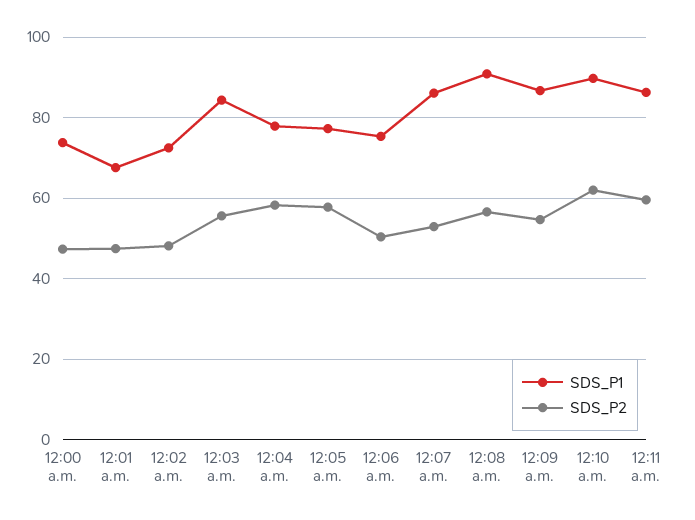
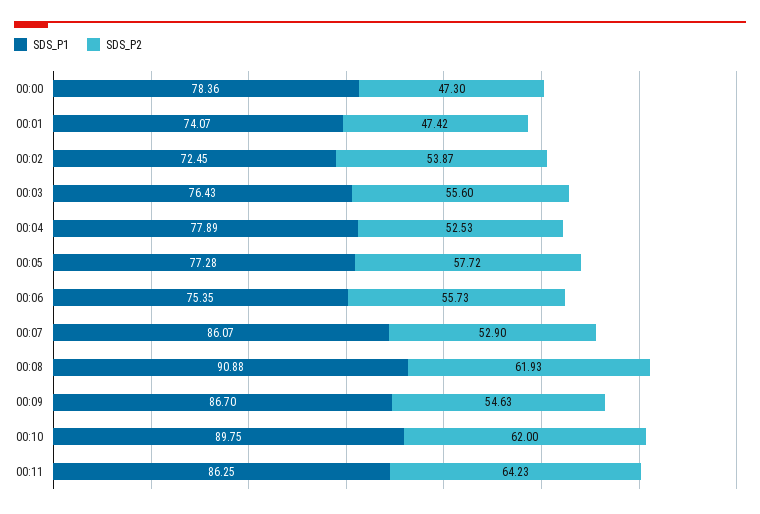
SDS_P1, 12:00 a.m.: 74 -> 78.36
SDS_P1, 12:01 a.m.: 68 -> 74.07
SDS_P2, 12:02 a.m.: 48 -> 53.87
SDS_P1, 12:03 a.m.: 84 -> 76.43
SDS_P2, 12:04 a.m.: 58 -> 52.53
SDS_P2, 12:06 a.m.: 50 -> 55.73
SDS_P2, 12:08 a.m.: 56 -> 61.93
SDS_P2, 12:11 a.m.: 60 -> 64.23

